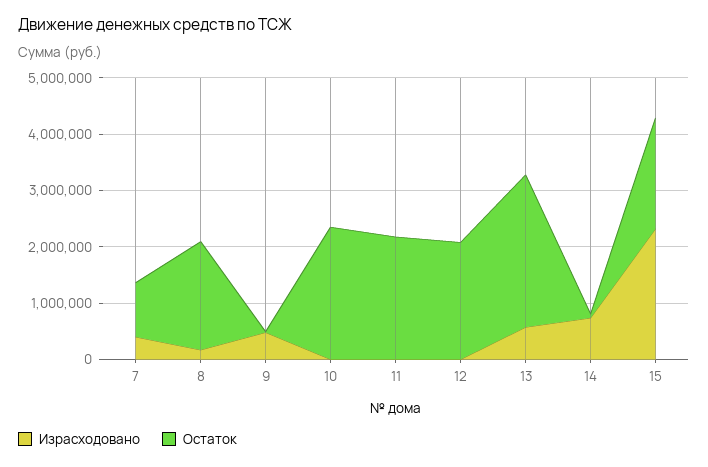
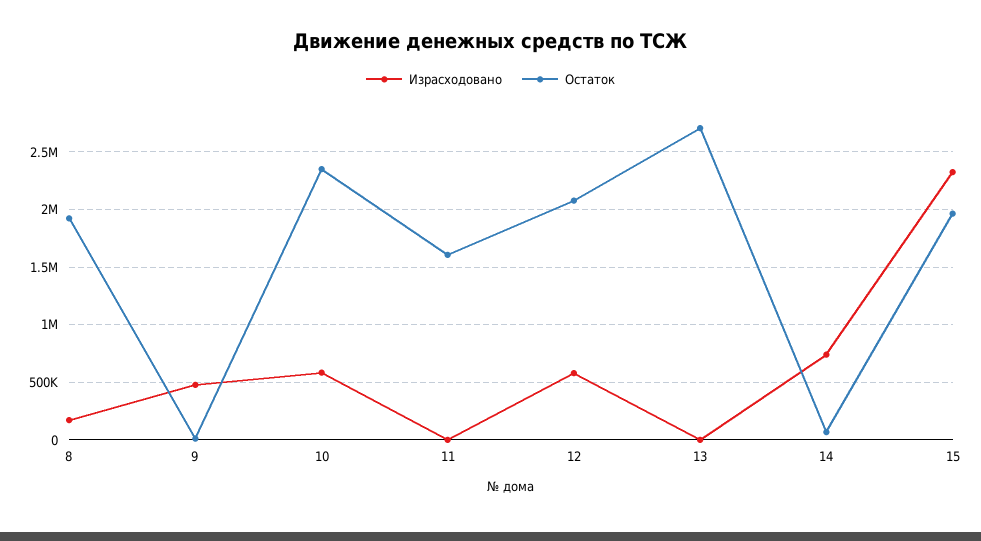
Израсходовано, 7: 400000 -> none
Остаток, 7: 1000000 -> none
Израсходовано, 10: 0 -> 600000
Остаток, 11: 2200000 -> 1600000
Израсходовано, 12: 0 -> 600000
Израсходовано, 13: 600000 -> 0

